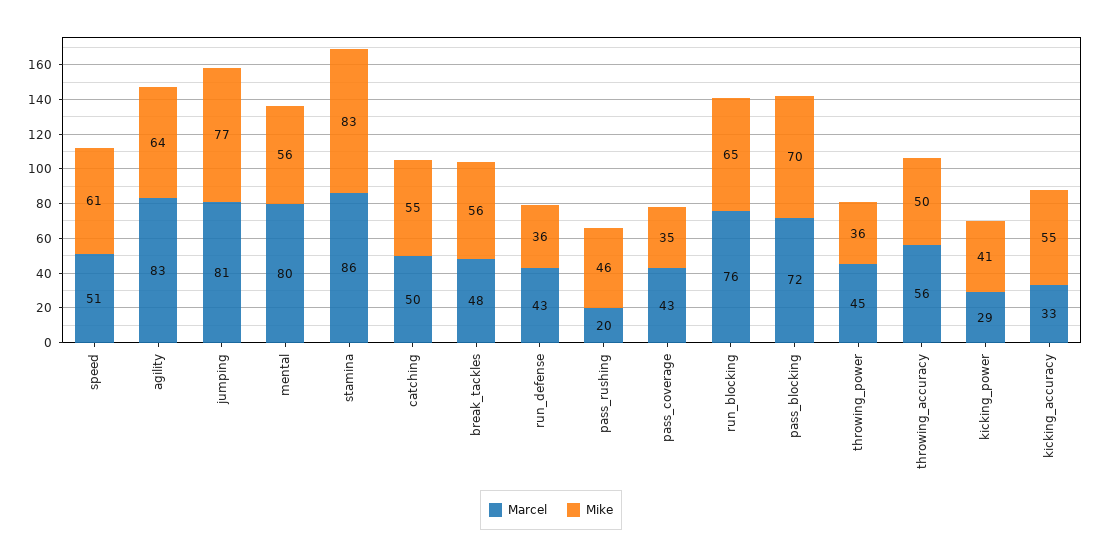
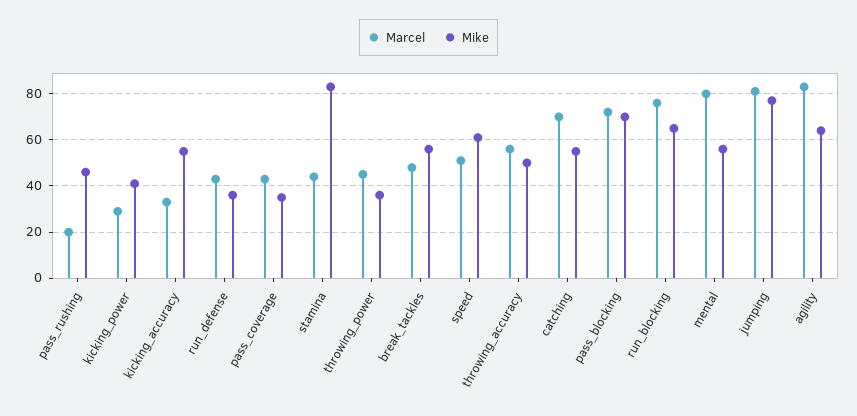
Marcel, stamina: 86 -> 45
Marcel, catching: 50 -> 70

